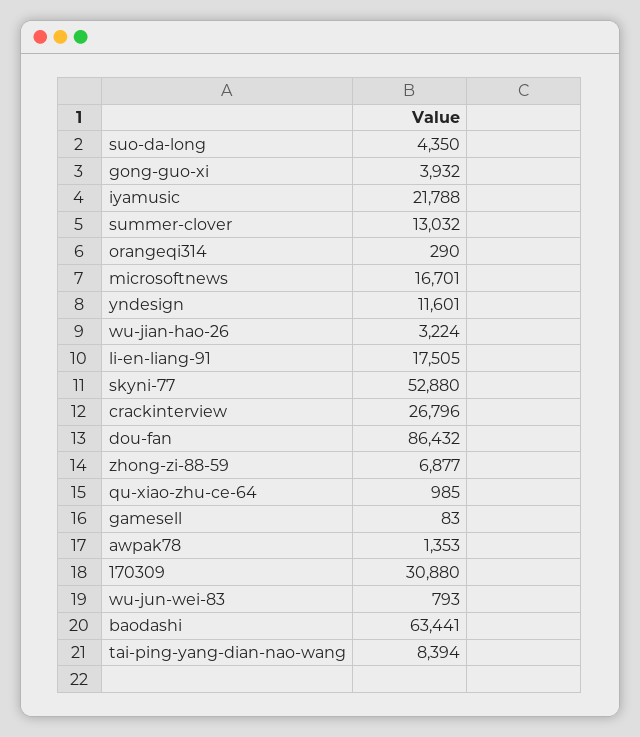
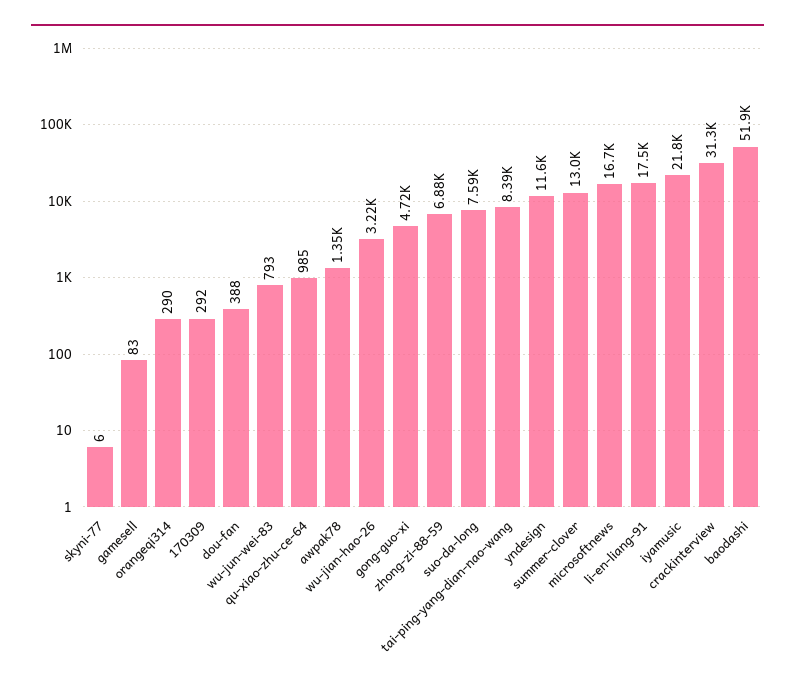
suo-da-long: 4350 -> 7590
gong-guo-xi: 3932 -> 4720
skyni-77: 52880 -> 6
crackinterview: 26796 -> 31300
dou-fan: 86432 -> 388
170309: 30880 -> 292
baodashi: 63441 -> 51900

